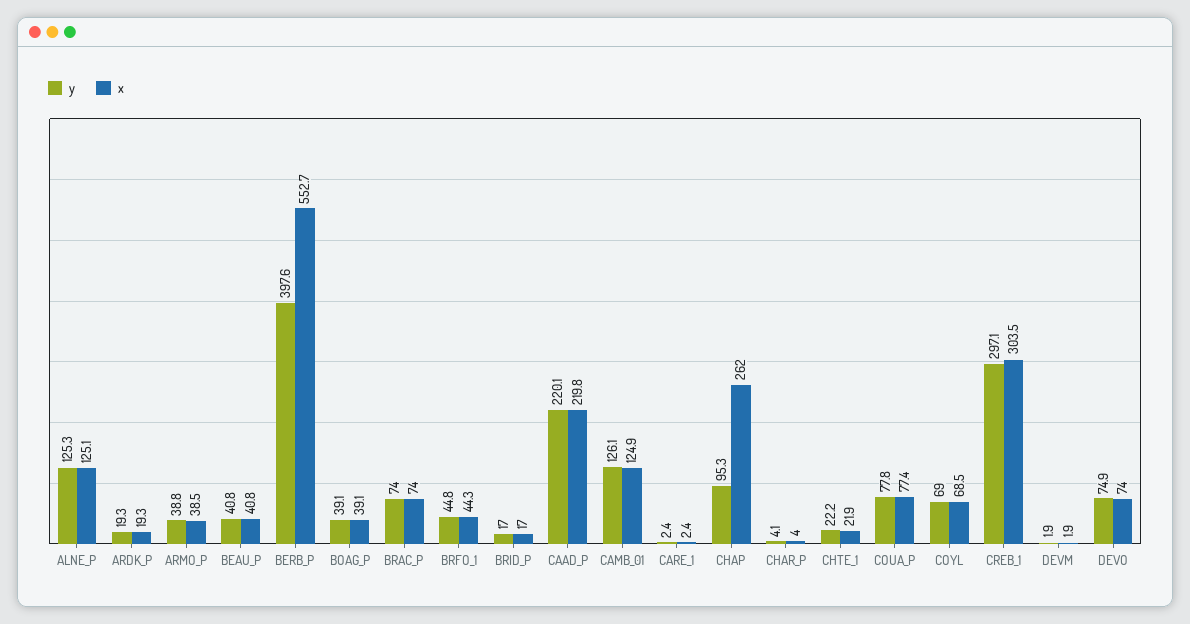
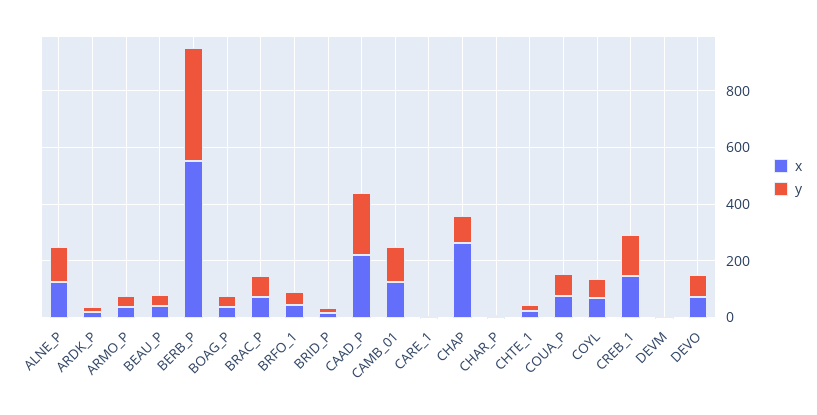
y, CREB_1: 297.1 -> 150
x, CREB_1: 303.5 -> 150

